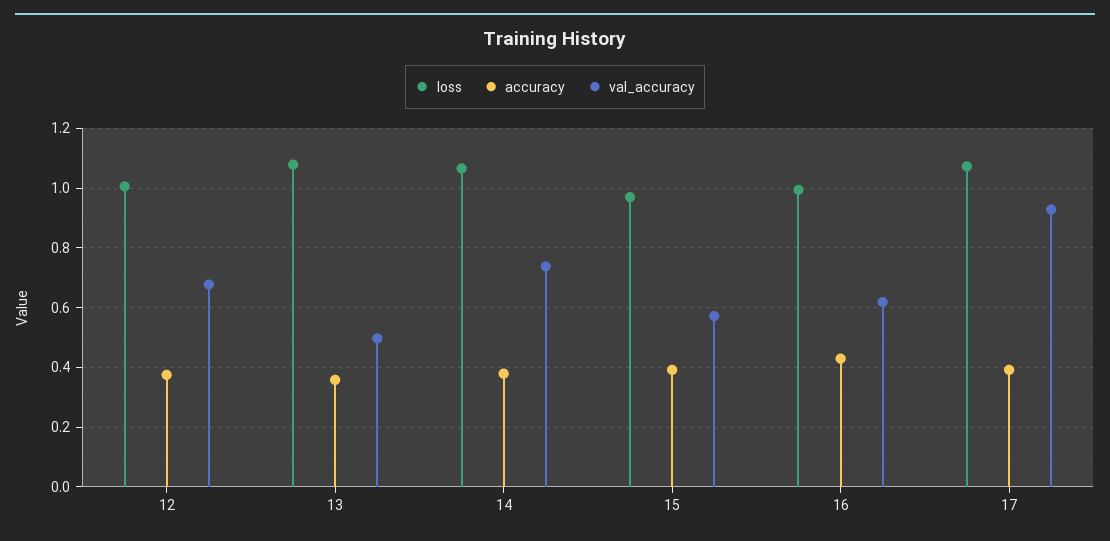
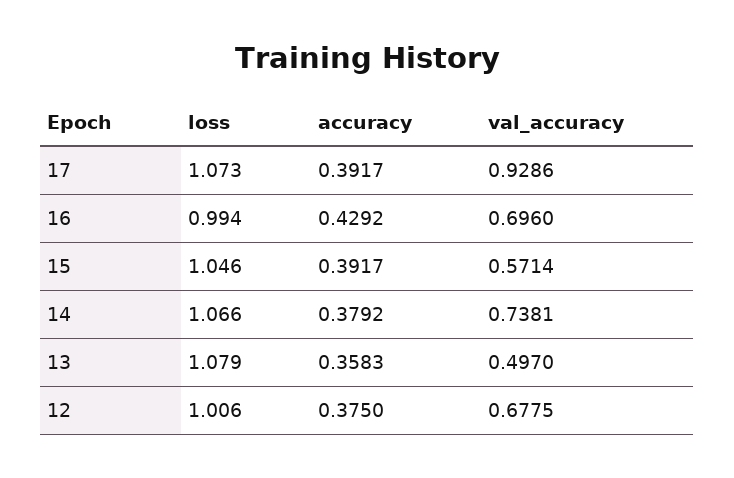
loss, 15: 0.975 -> 1.046
val_accuracy, 16: 0.625 -> 0.696

